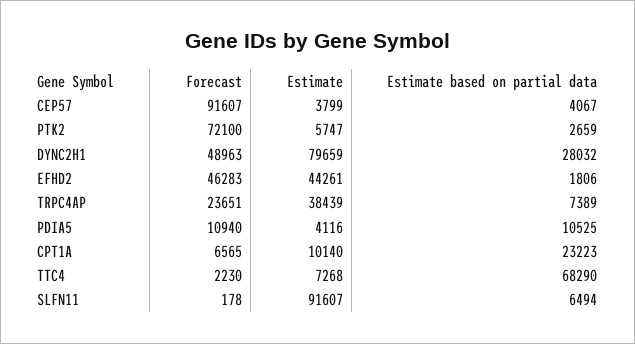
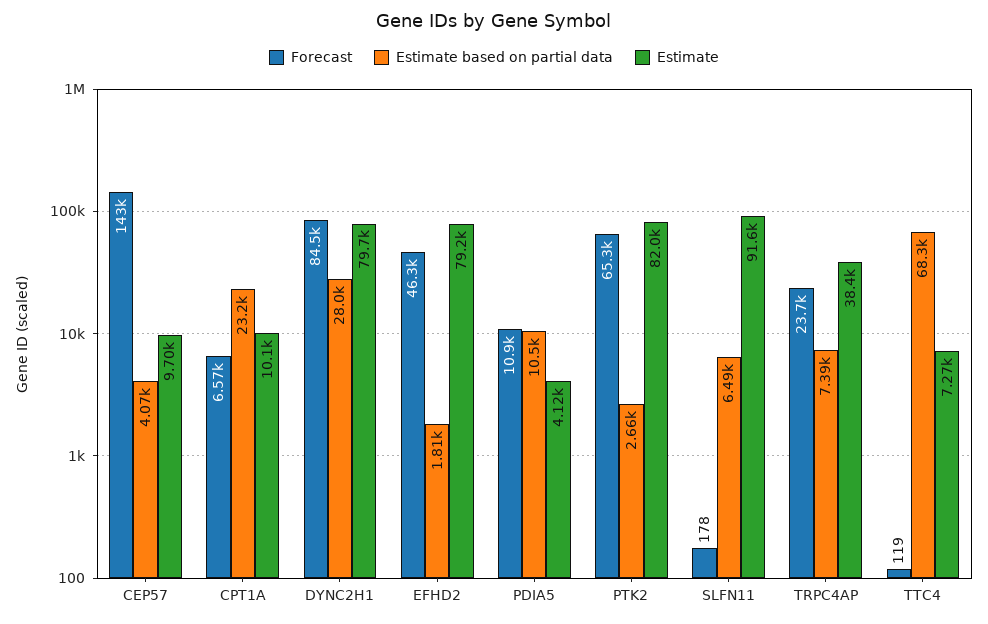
Forecast, CEP57: 91607 -> 143000
Estimate, CEP57: 3799 -> 9700
Forecast, PTK2: 72100 -> 65300
Estimate, PTK2: 5747 -> 82000
Forecast, DYNC2H1: 48963 -> 84500
Estimate, EFHD2: 44261 -> 79200
Forecast, TTC4: 2230 -> 119

